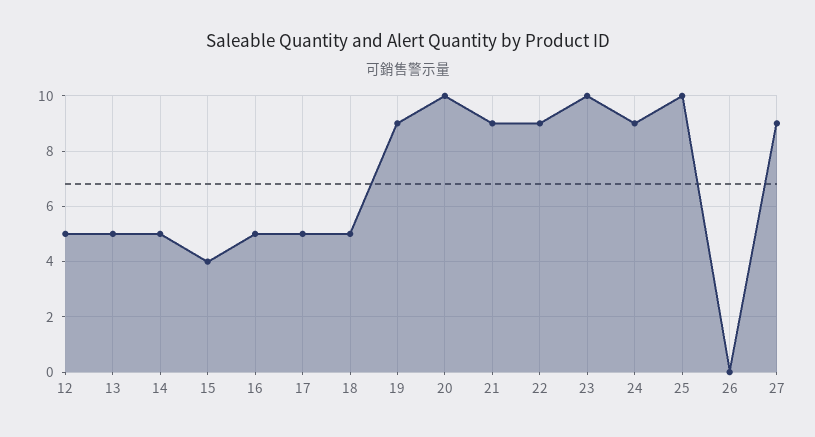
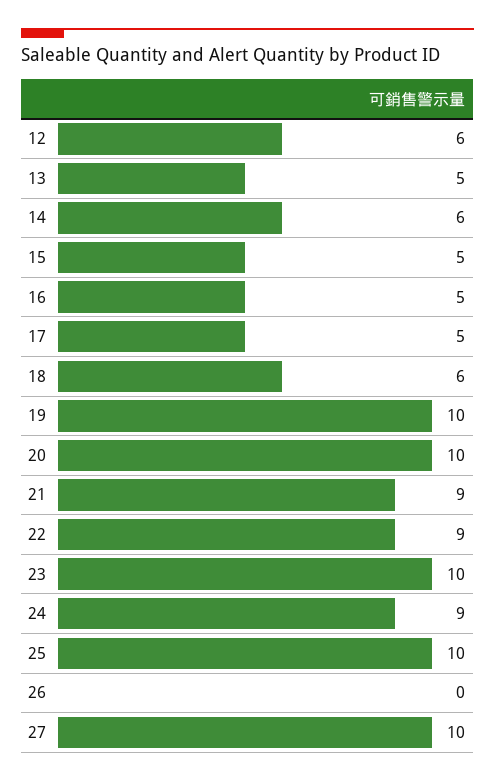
12: 5 -> 6
14: 5 -> 6
15: 4 -> 5
18: 5 -> 6
19: 9 -> 10
27: 9 -> 10

